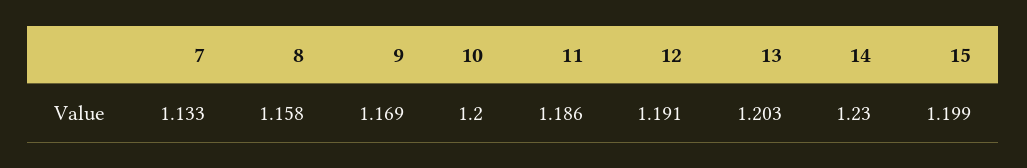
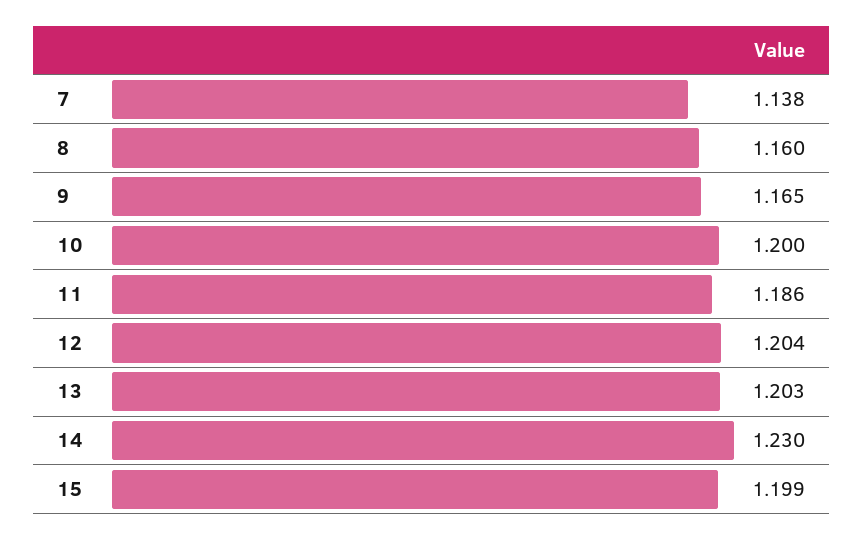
7: 1.133 -> 1.138
8: 1.158 -> 1.16
9: 1.169 -> 1.165
12: 1.191 -> 1.204

